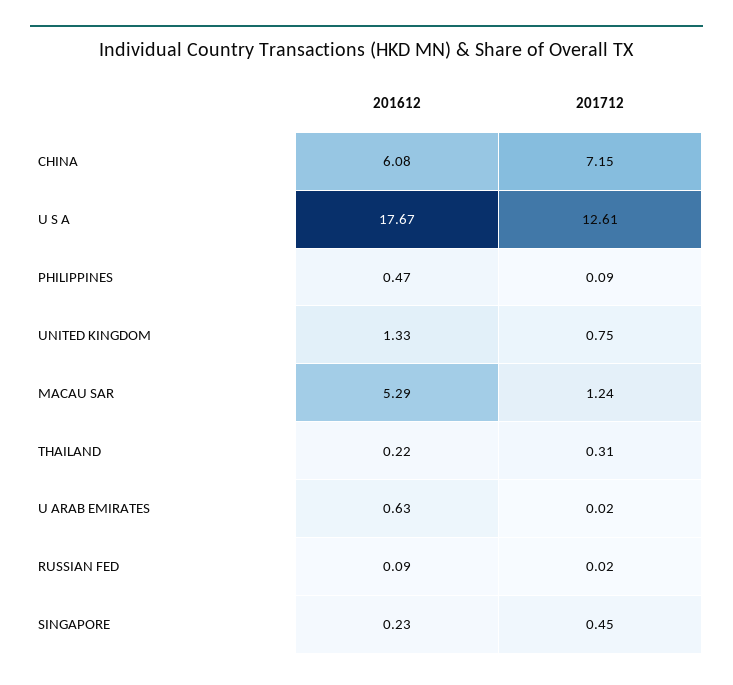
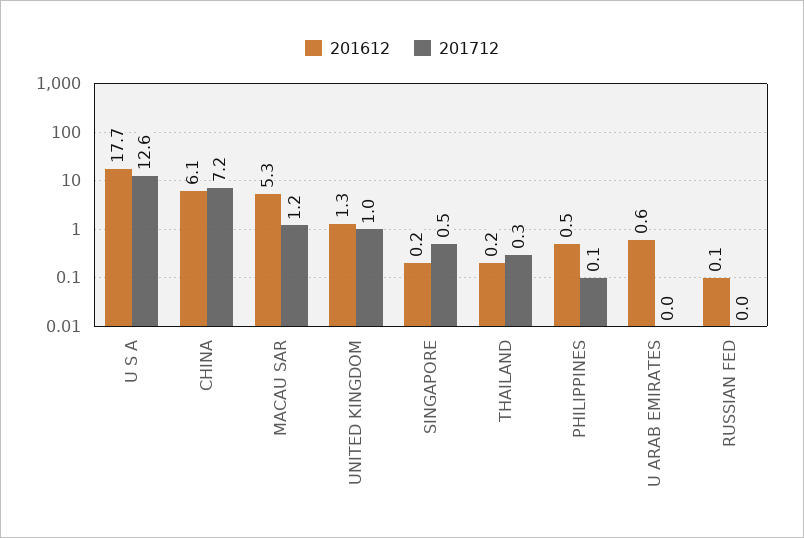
201712, UNITED KINGDOM: 0.75 -> 1

